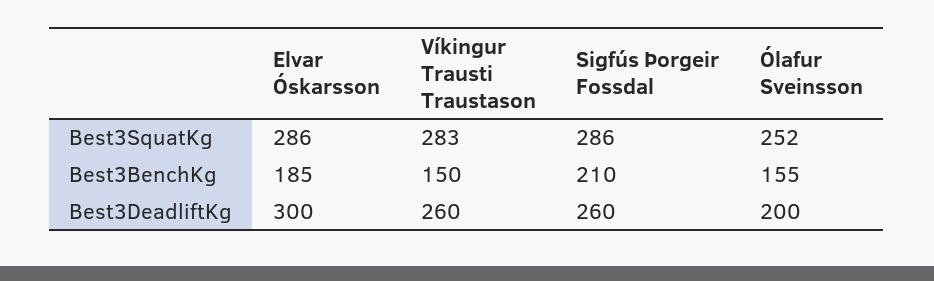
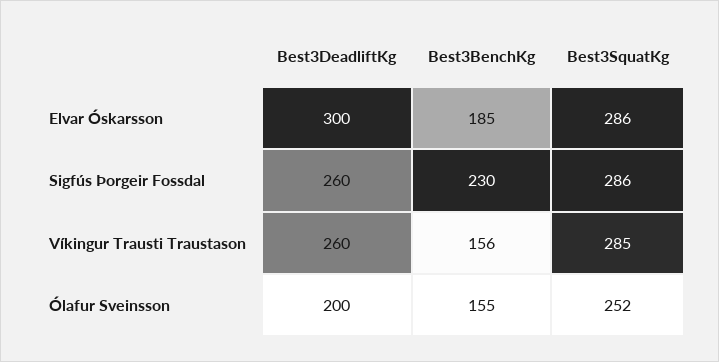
Víkingur Trausti Traustason, Best3SquatKg: 283 -> 285
Víkingur Trausti Traustason, Best3BenchKg: 150 -> 156
Sigfús Þorgeir Fossdal, Best3BenchKg: 210 -> 230

